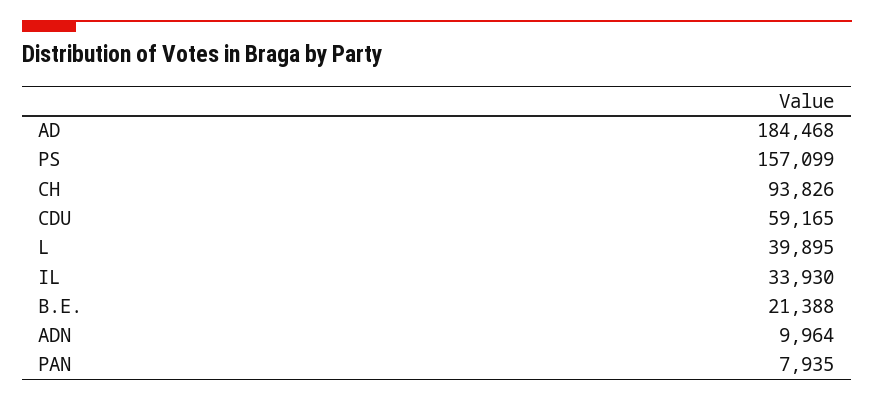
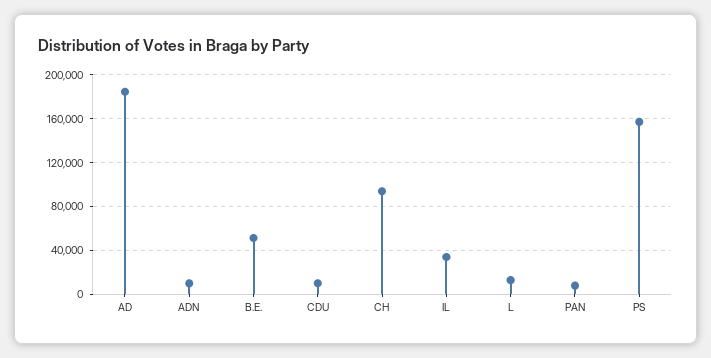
CDU: 59165 -> 10000
L: 39895 -> 10000
B.E.: 21388 -> 50000

